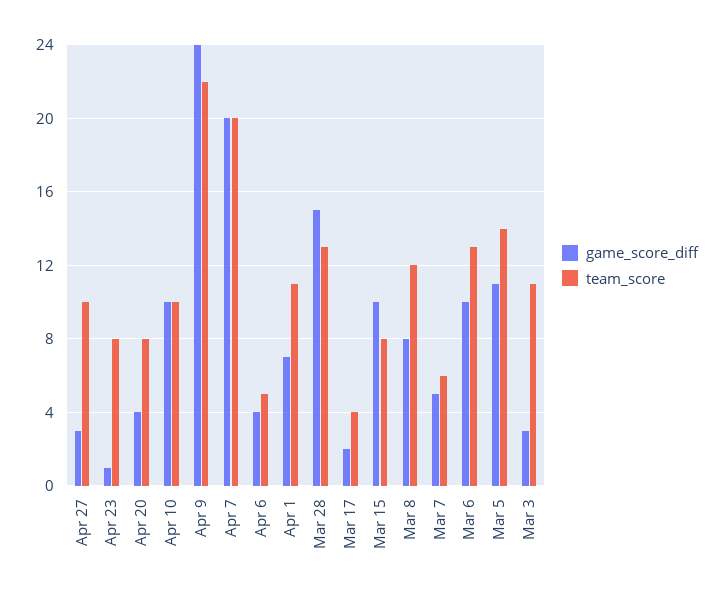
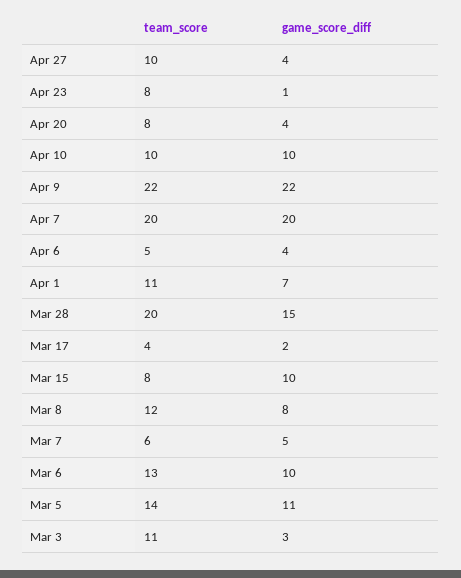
game_score_diff, Apr 27: 3 -> 4
game_score_diff, Apr 9: 24 -> 22
team_score, Mar 28: 13 -> 20

